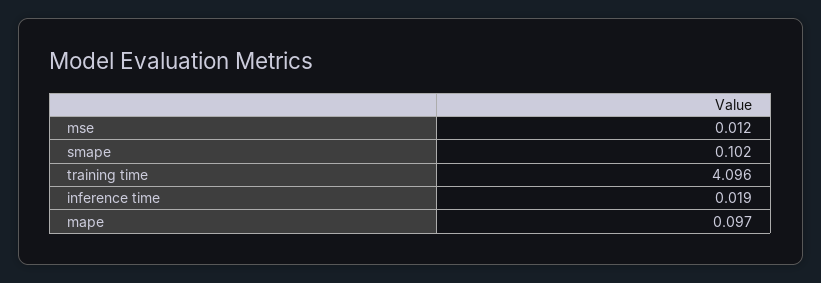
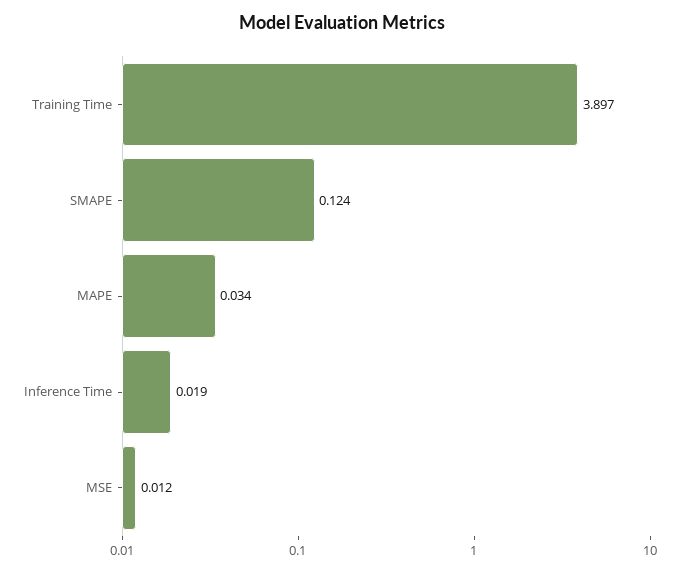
smape: 0.102 -> 0.124
training time: 4.096 -> 3.897
mape: 0.097 -> 0.034

